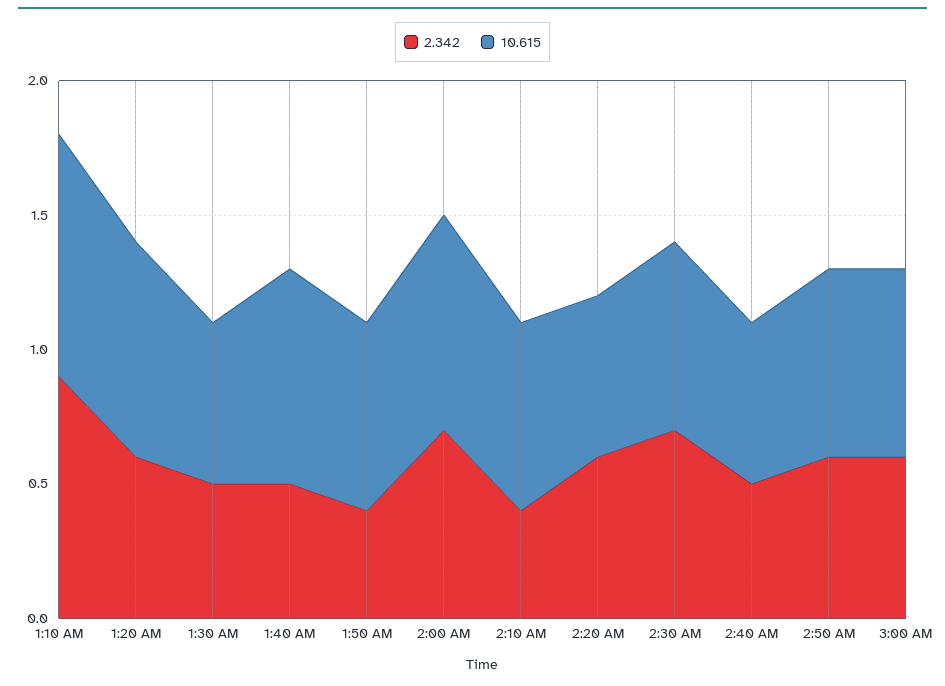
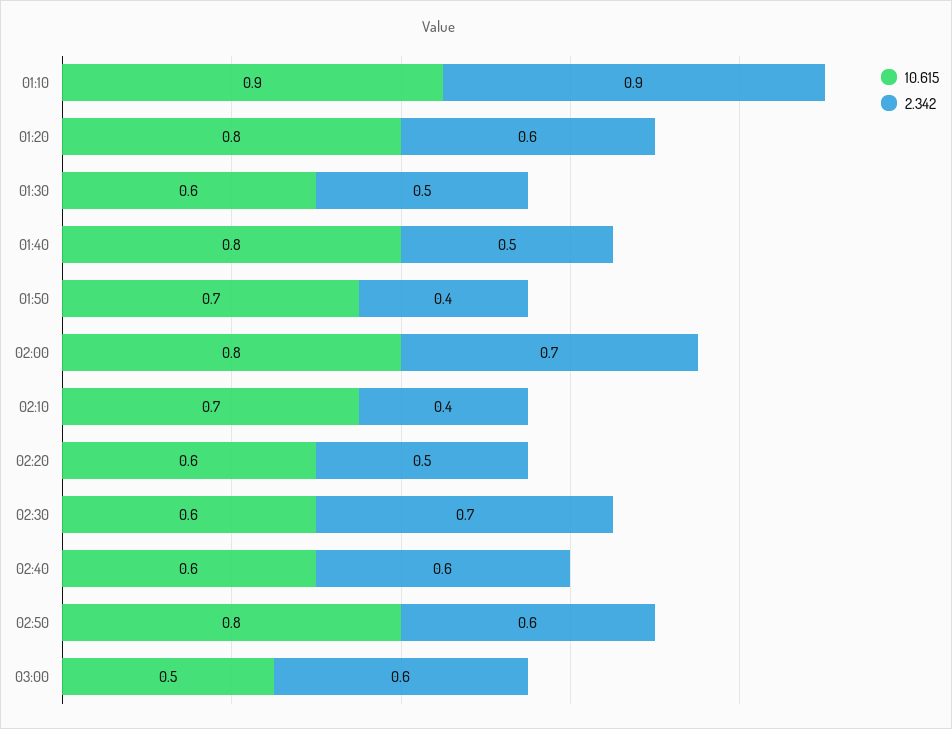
2.342, 2:20 AM: 0.6 -> 0.5
10.615, 2:30 AM: 0.7 -> 0.6
2.342, 2:40 AM: 0.5 -> 0.6
10.615, 2:50 AM: 0.7 -> 0.8
10.615, 3:00 AM: 0.7 -> 0.5

